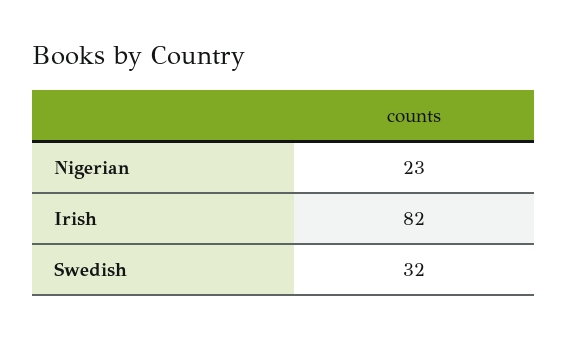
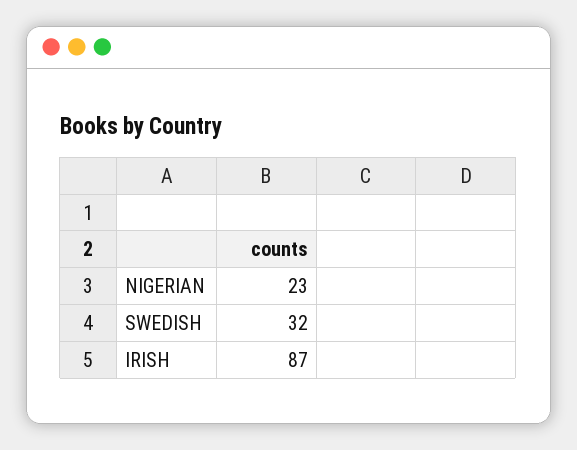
Irish: 82 -> 87

